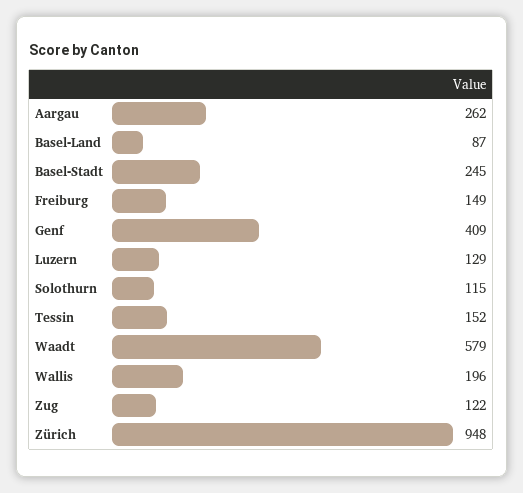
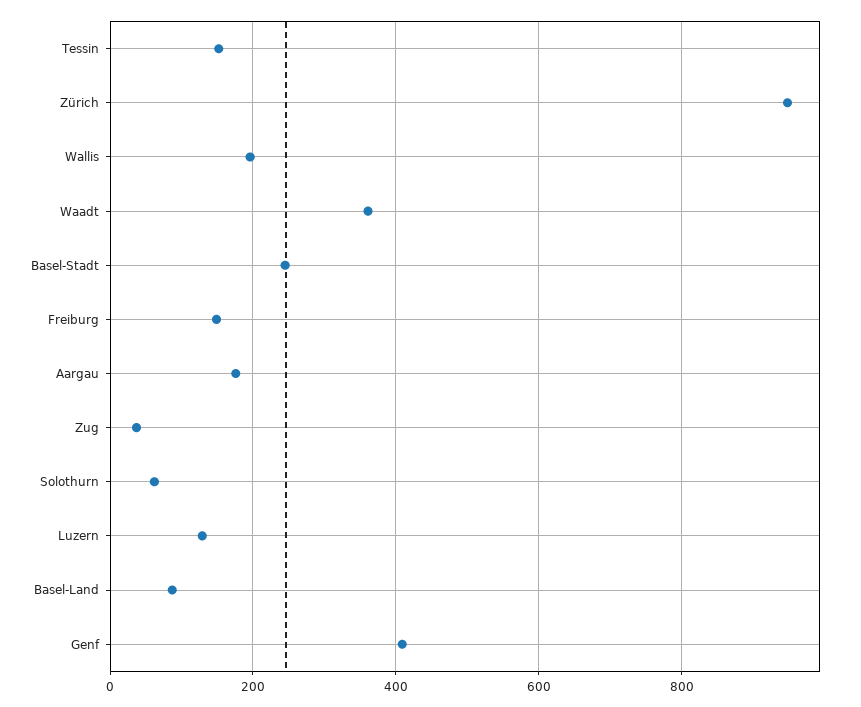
Aargau: 262 -> 180
Solothurn: 115 -> 60
Waadt: 579 -> 360
Zug: 122 -> 40

